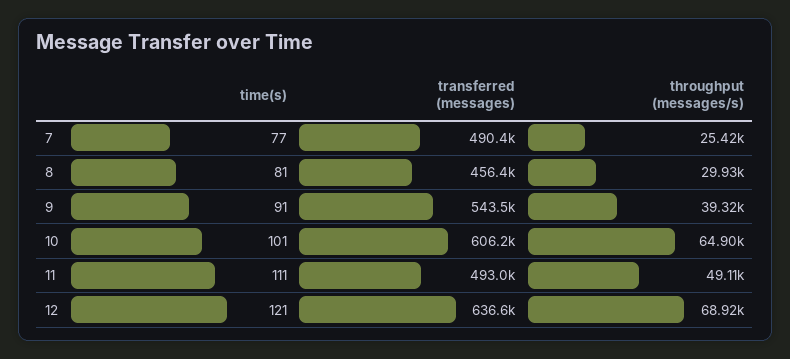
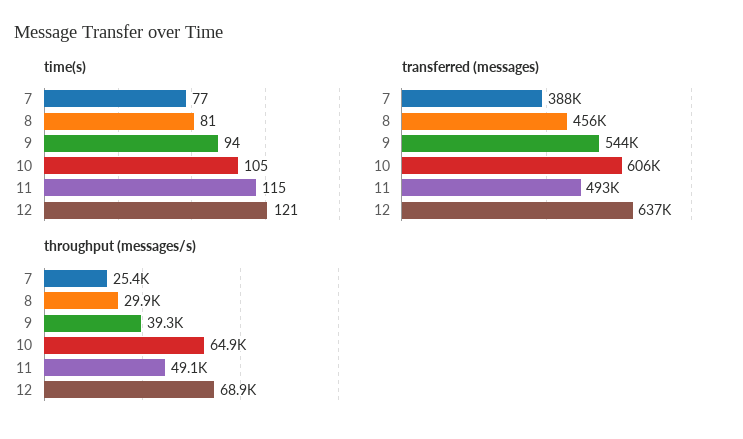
transferred (messages), 7: 490400 -> 388000
time(s), 9: 91 -> 94
time(s), 10: 101 -> 105
time(s), 11: 111 -> 115

